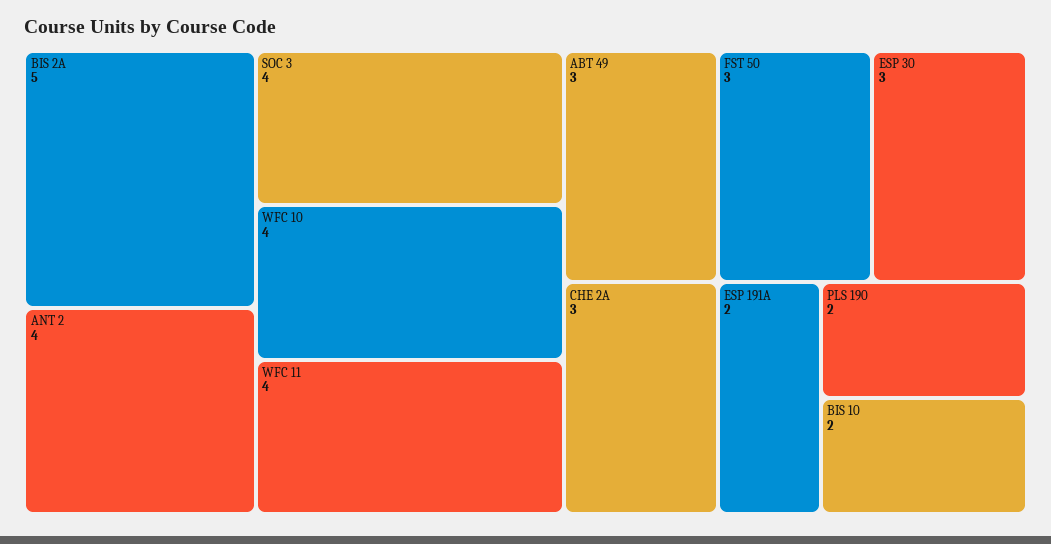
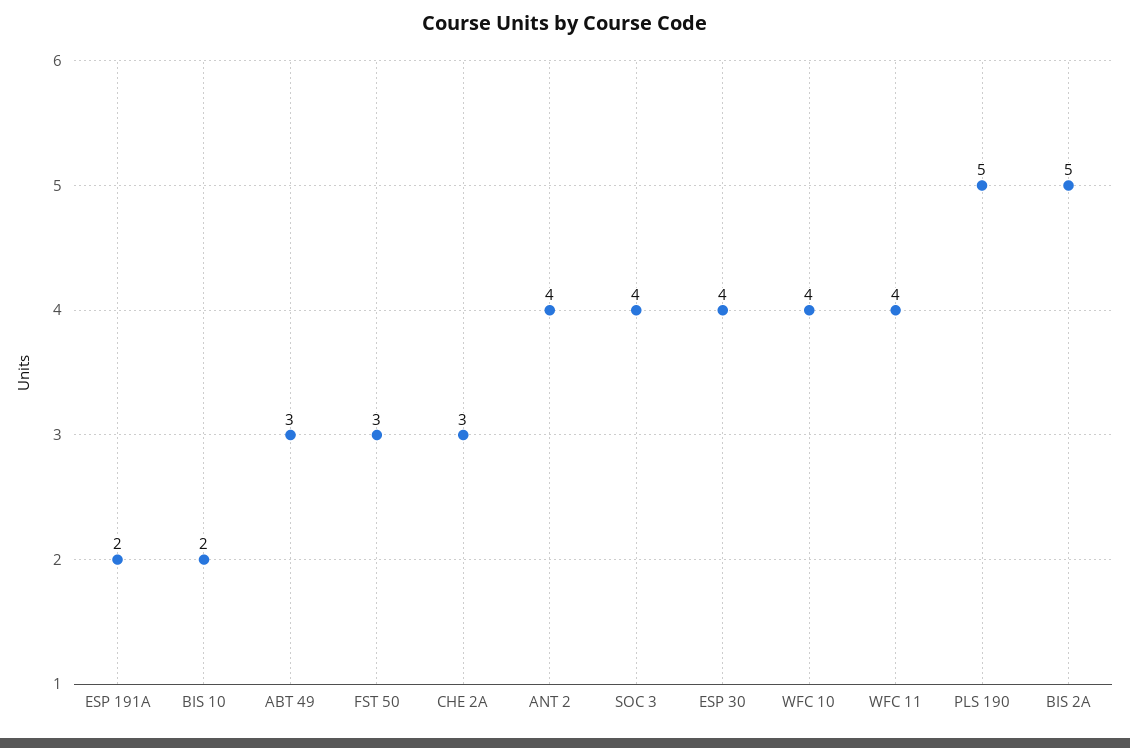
ESP 30: 3 -> 4
PLS 190: 2 -> 5

